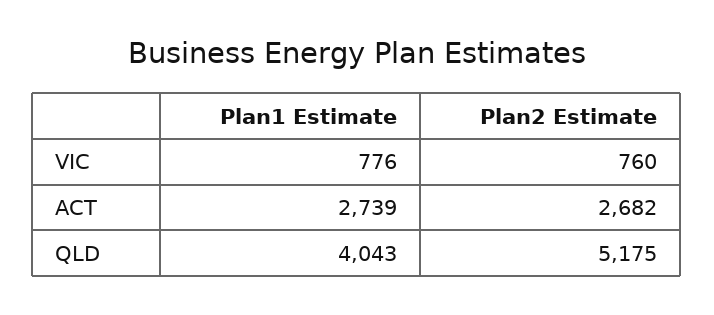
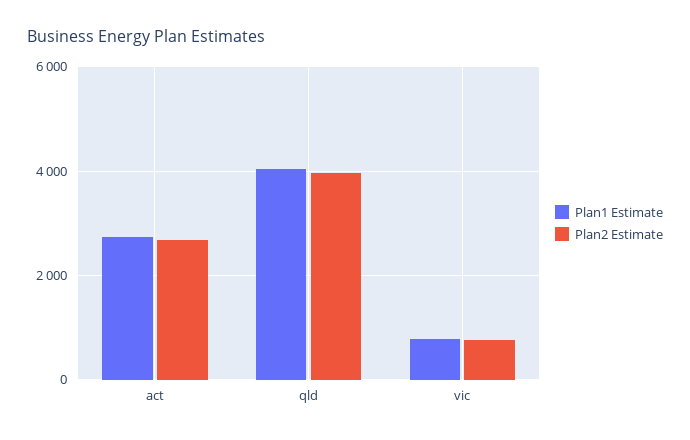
Plan2 Estimate, QLD: 5175 -> 4000

